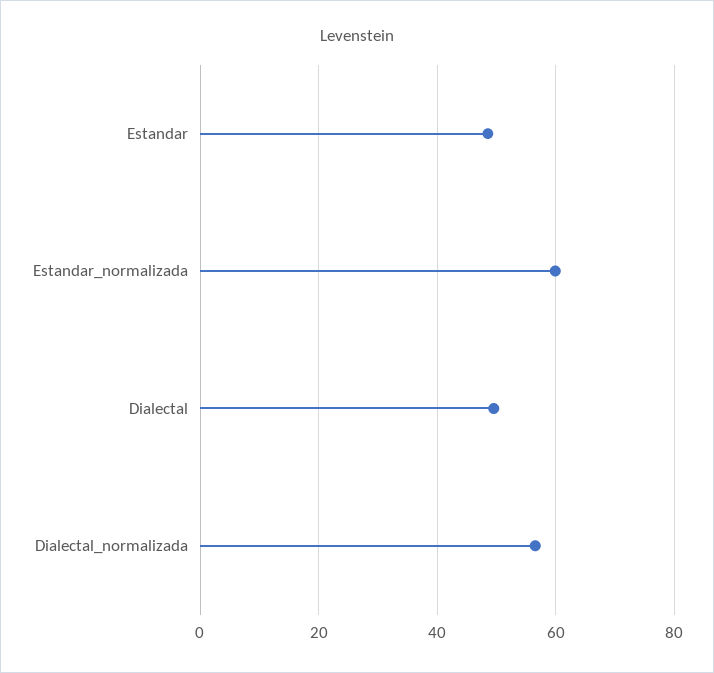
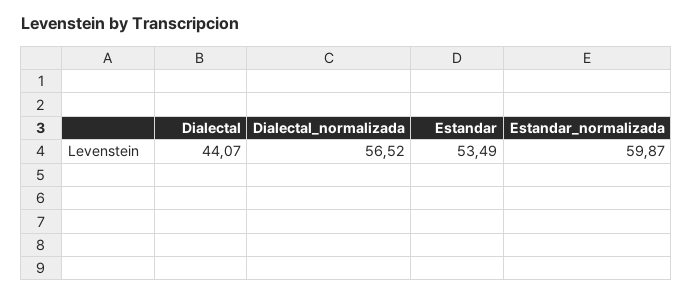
Estandar: 48 -> 53.49
Dialectal: 50 -> 44.07

